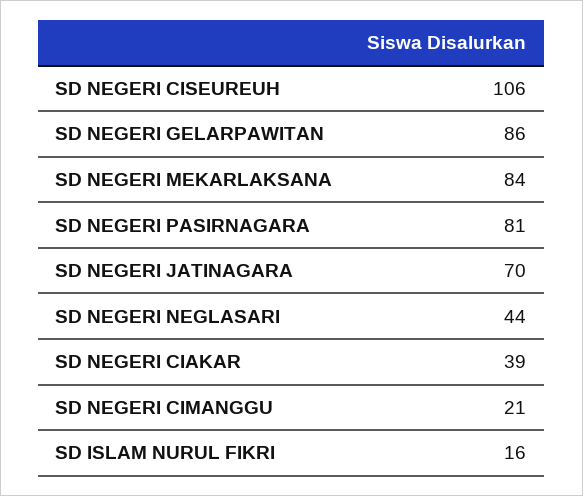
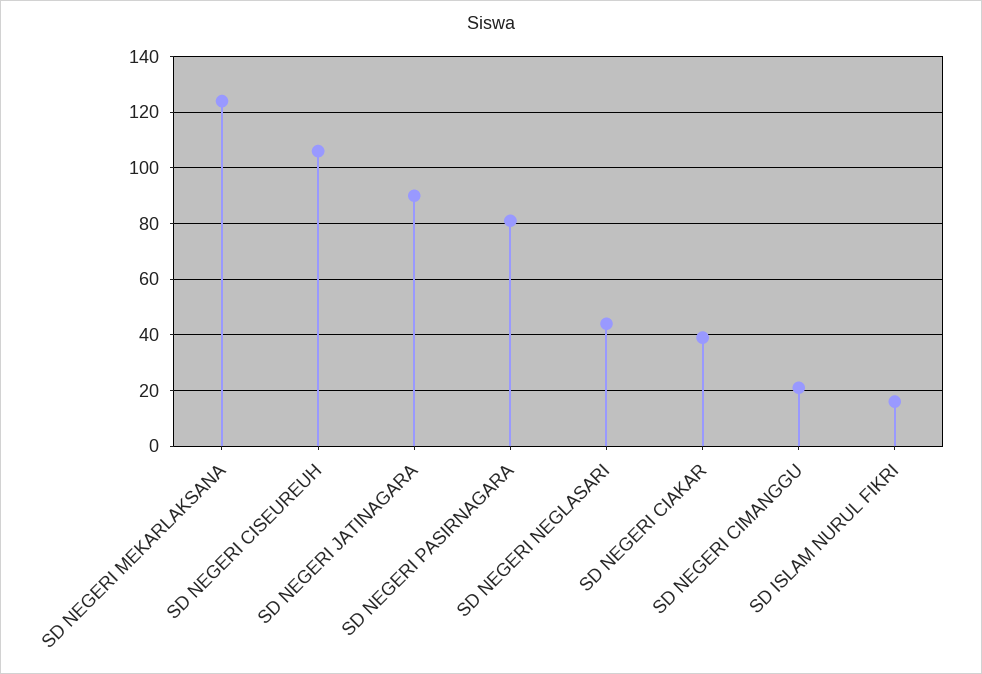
SD NEGERI GELARPAWITAN: 86 -> none
SD NEGERI MEKARLAKSANA: 84 -> 125
SD NEGERI JATINAGARA: 70 -> 90

